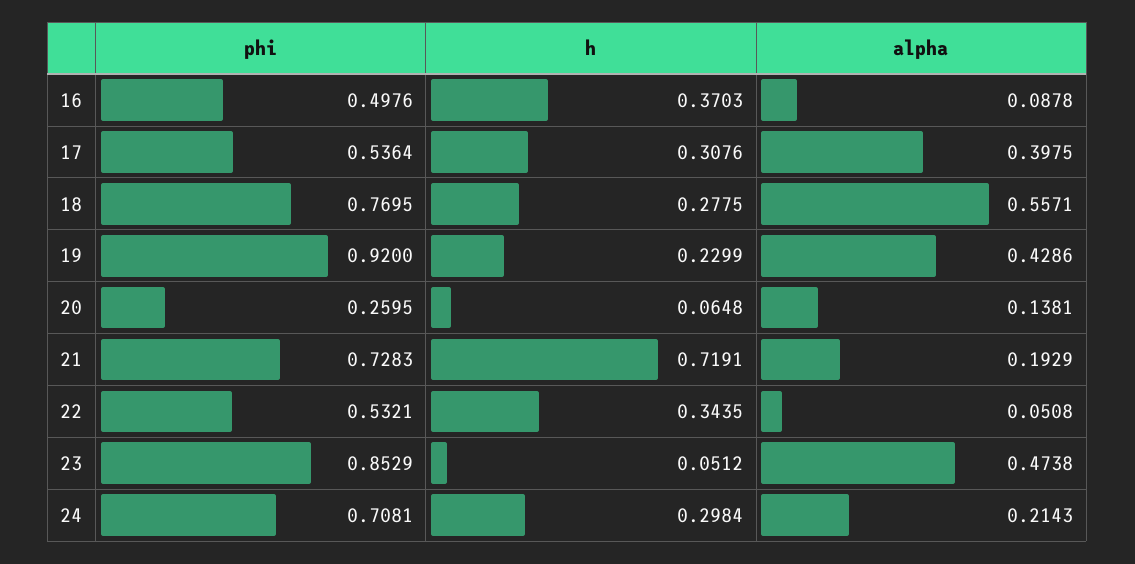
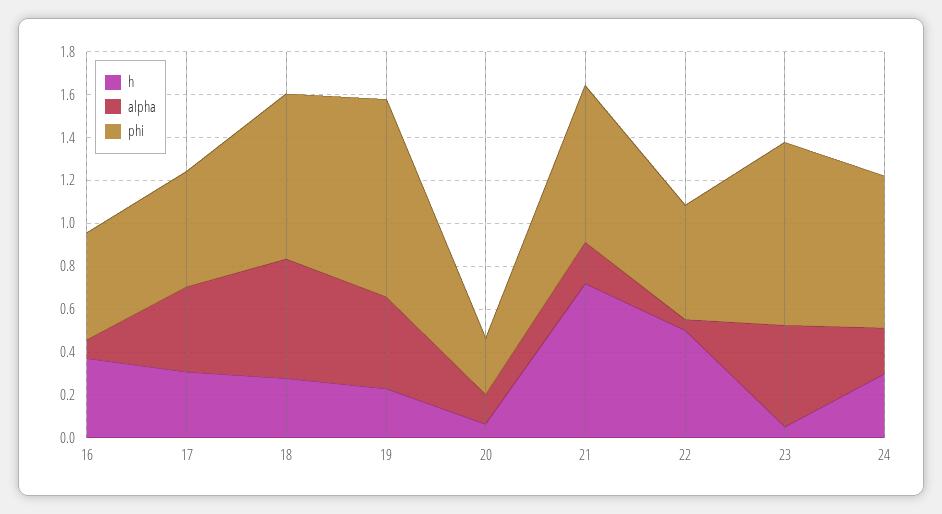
h, 22: 0.3435 -> 0.5

